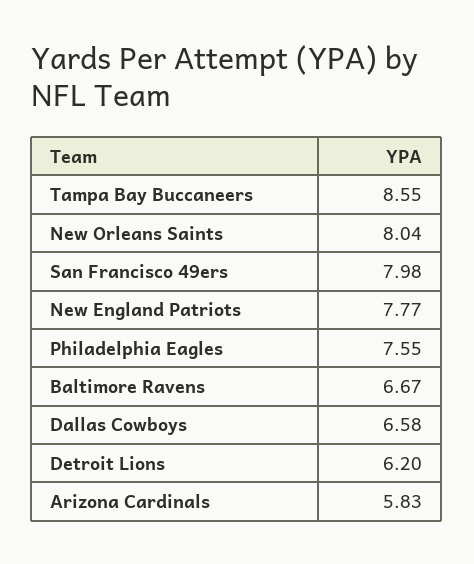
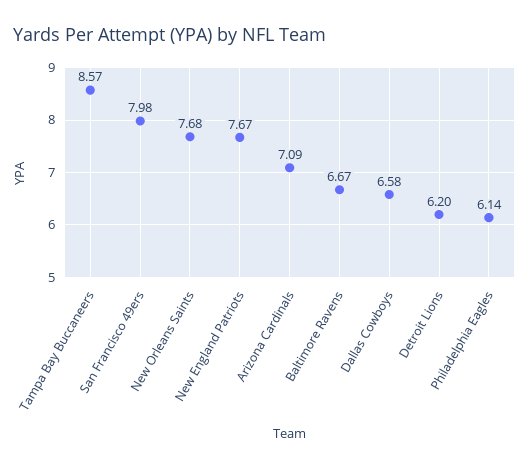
Tampa Bay Buccaneers: 8.55 -> 8.57
New Orleans Saints: 8.04 -> 7.68
New England Patriots: 7.77 -> 7.67
Philadelphia Eagles: 7.55 -> 6.14
Arizona Cardinals: 5.83 -> 7.09

